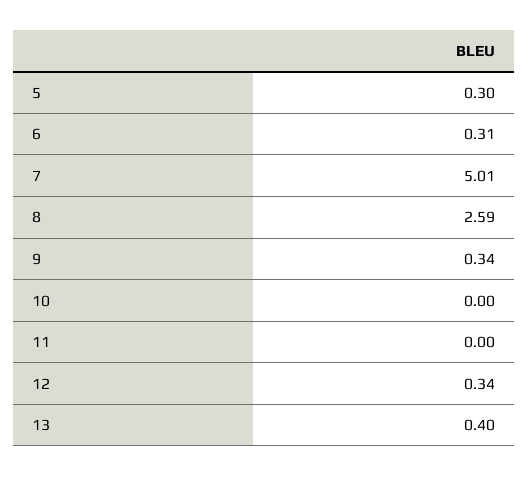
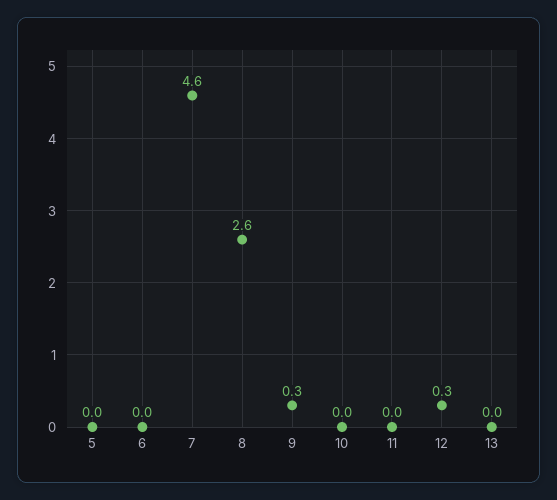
5: 0.3 -> 0
6: 0.31 -> 0
7: 5.01 -> 4.6
13: 0.4 -> 0

